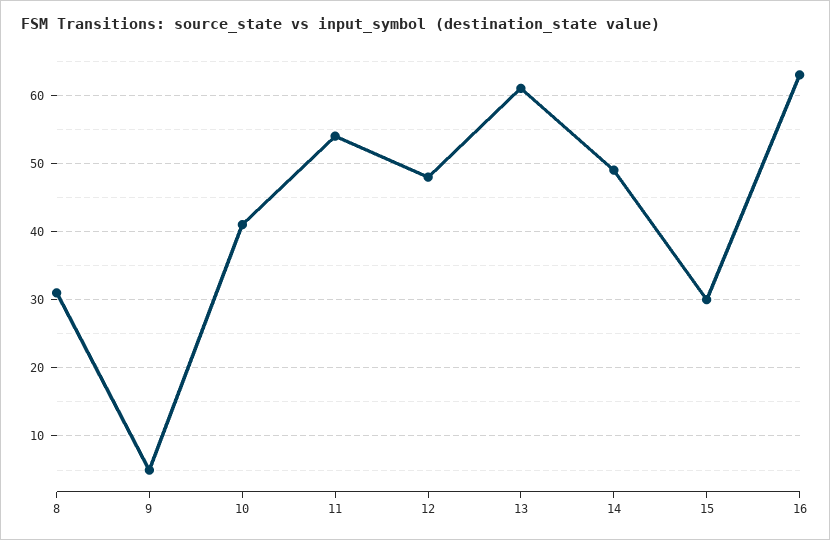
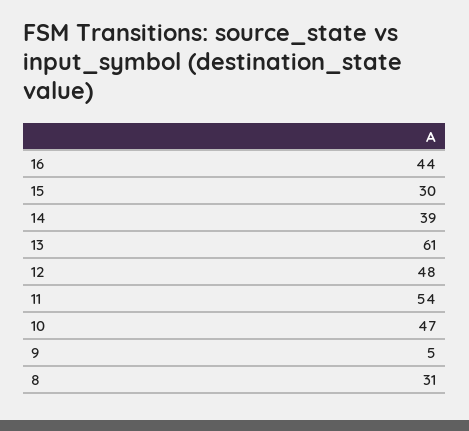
10: 41 -> 47
14: 49 -> 39
16: 63 -> 44

